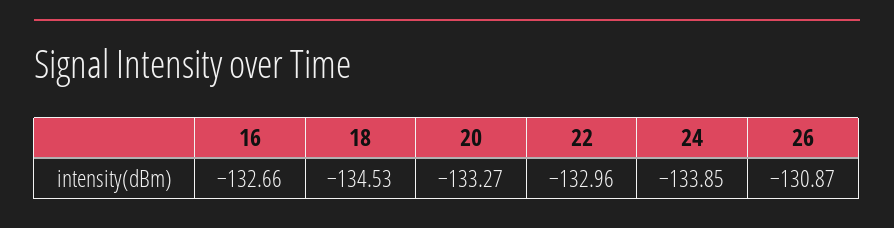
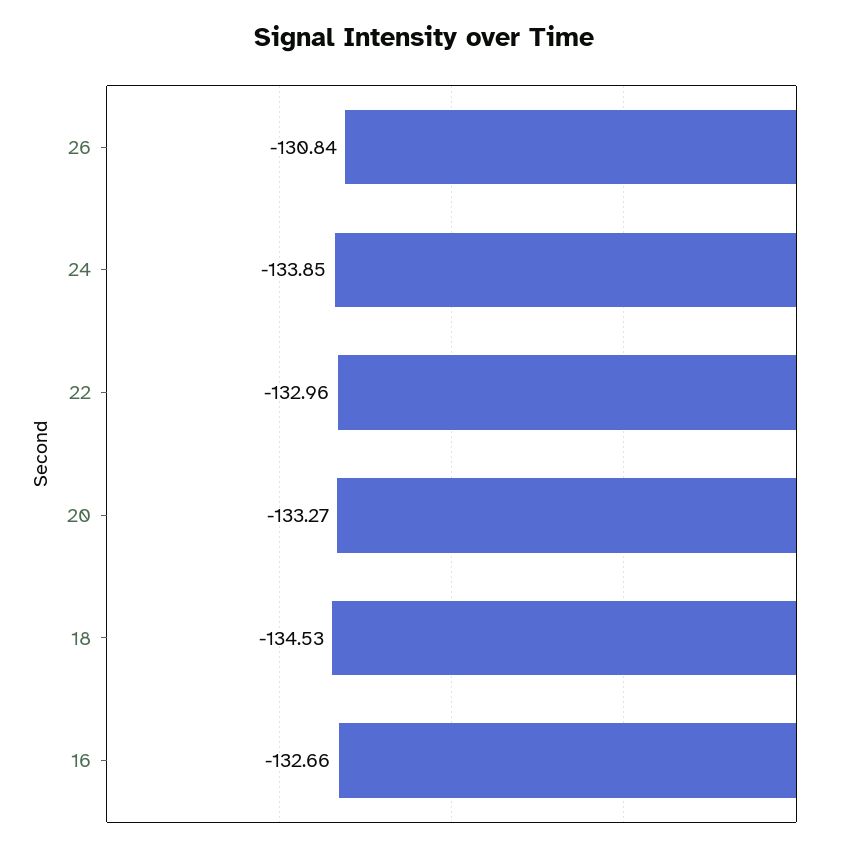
26: -130.87 -> -130.84

